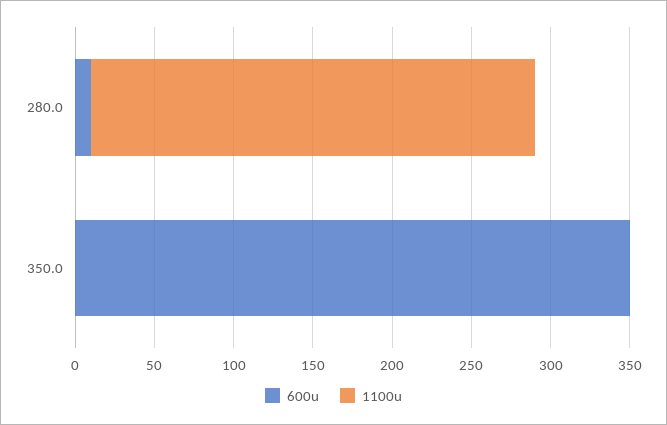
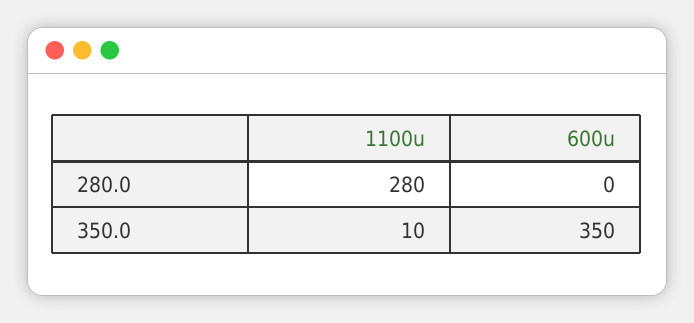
600u, 280.0: 10 -> 0
1100u, 350.0: 0 -> 10

